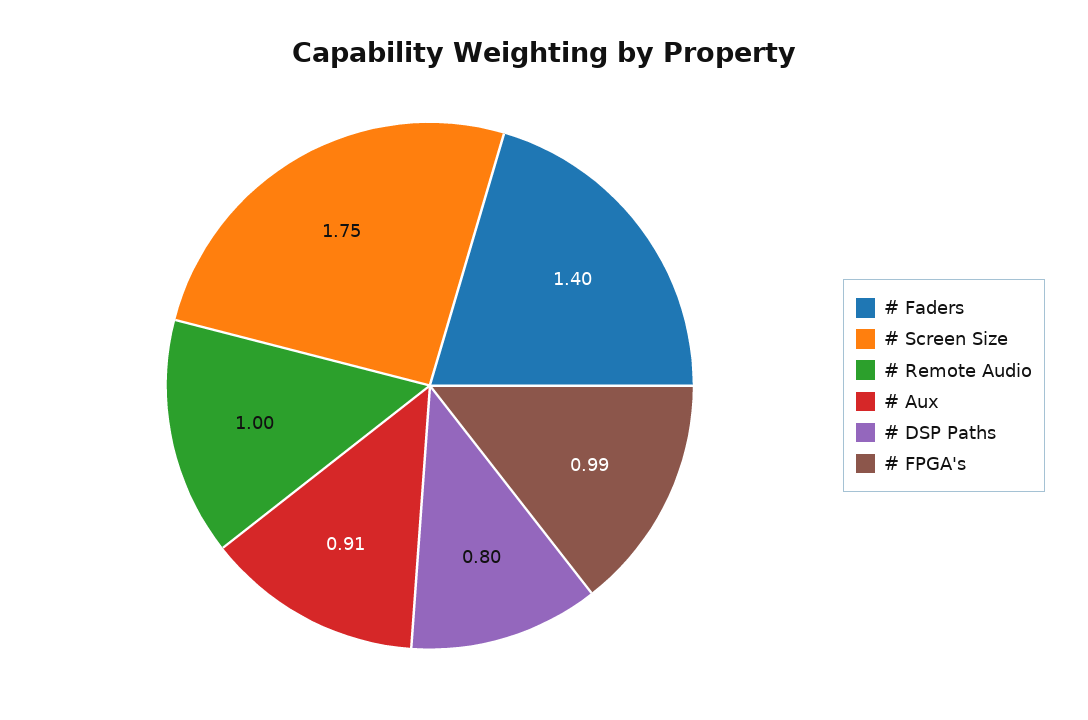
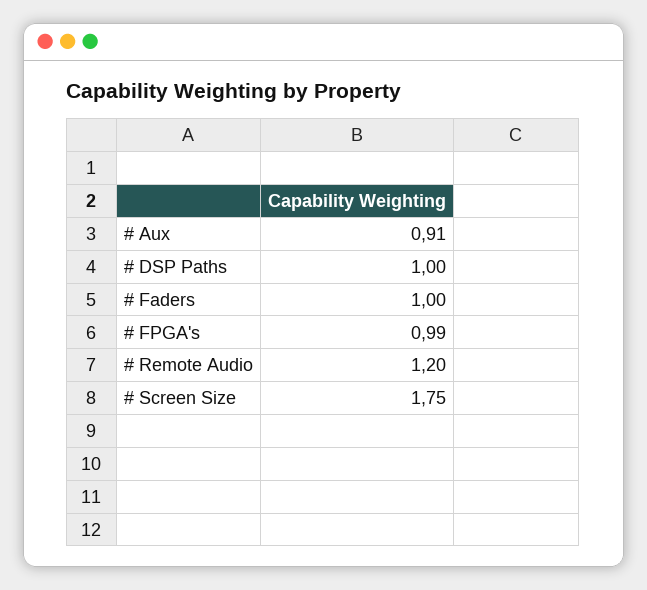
# Faders: 1.4 -> 1
# Remote Audio: 1 -> 1.2
# DSP Paths: 0.8 -> 1

